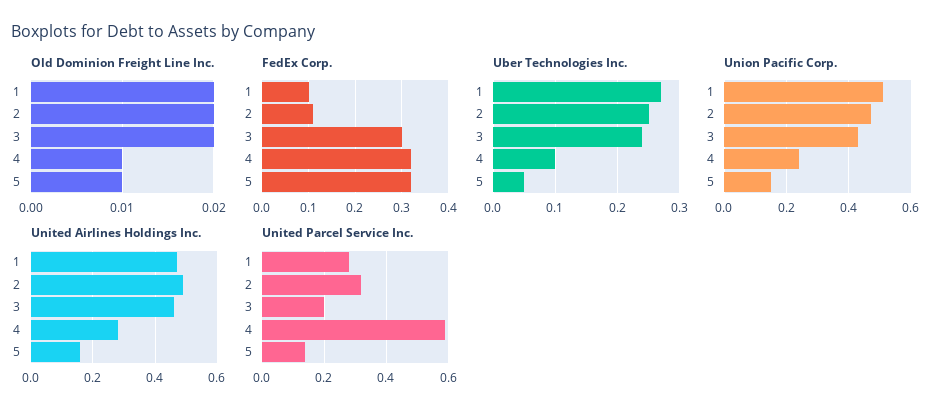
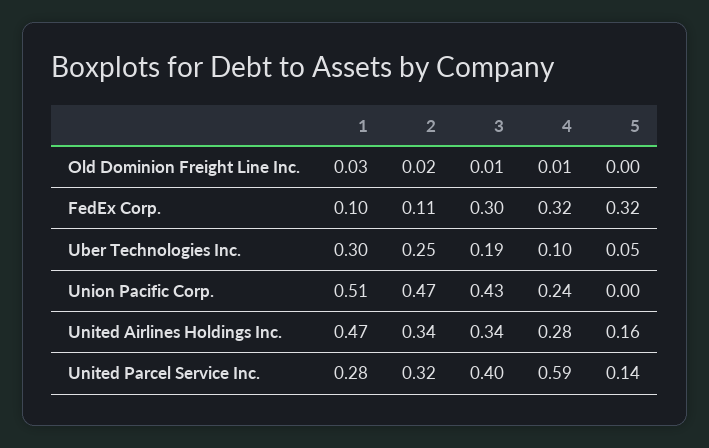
Old Dominion Freight Line Inc., 1: 0.02 -> 0.03
Old Dominion Freight Line Inc., 3: 0.02 -> 0.01
Old Dominion Freight Line Inc., 5: 0.01 -> 0
Uber Technologies Inc., 1: 0.27 -> 0.3
Uber Technologies Inc., 3: 0.24 -> 0.19
Union Pacific Corp., 5: 0.15 -> 0
United Airlines Holdings Inc., 2: 0.5 -> 0.34
United Airlines Holdings Inc., 3: 0.45 -> 0.34
United Parcel Service Inc., 3: 0.2 -> 0.4

